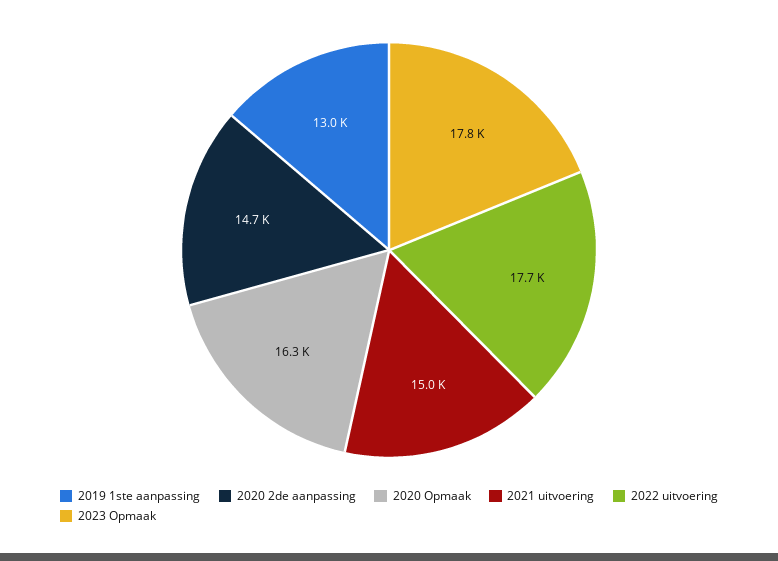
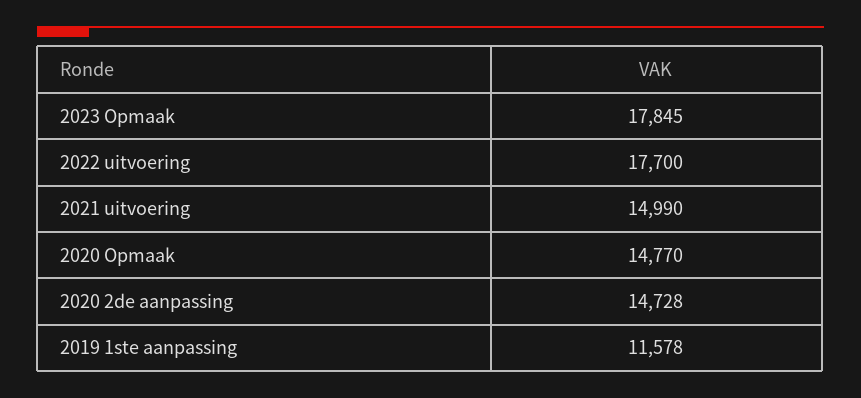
2019 1ste aanpassing: 13000 -> 11578
2020 Opmaak: 16300 -> 14770

